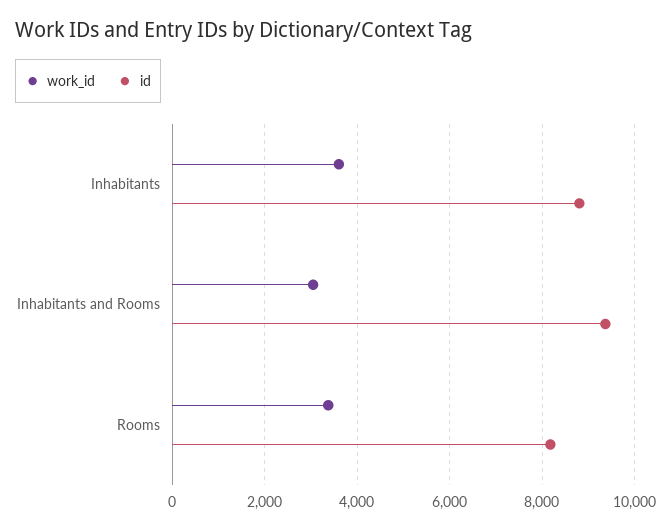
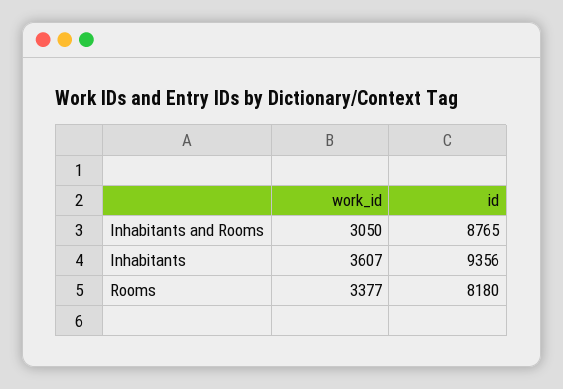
id, Inhabitants: 8800 -> 9356
id, Inhabitants and Rooms: 9400 -> 8765

